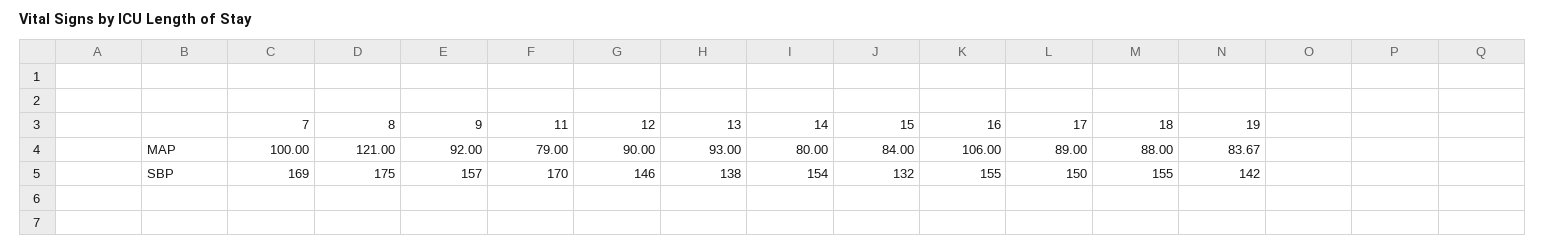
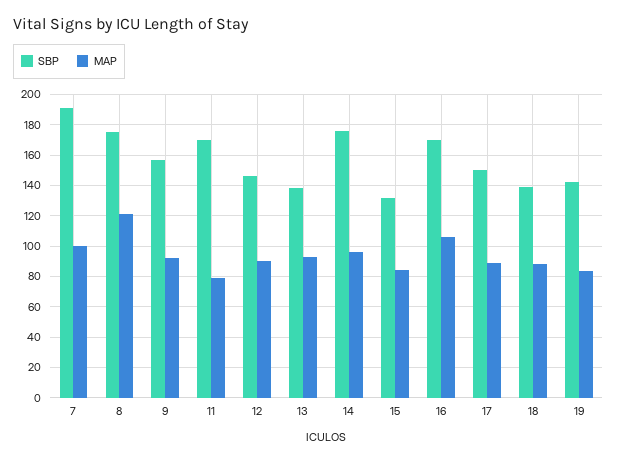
MAP, 14: 80 -> 95
SBP, 7: 169 -> 190
SBP, 14: 154 -> 175
SBP, 16: 155 -> 170
SBP, 18: 155 -> 140

